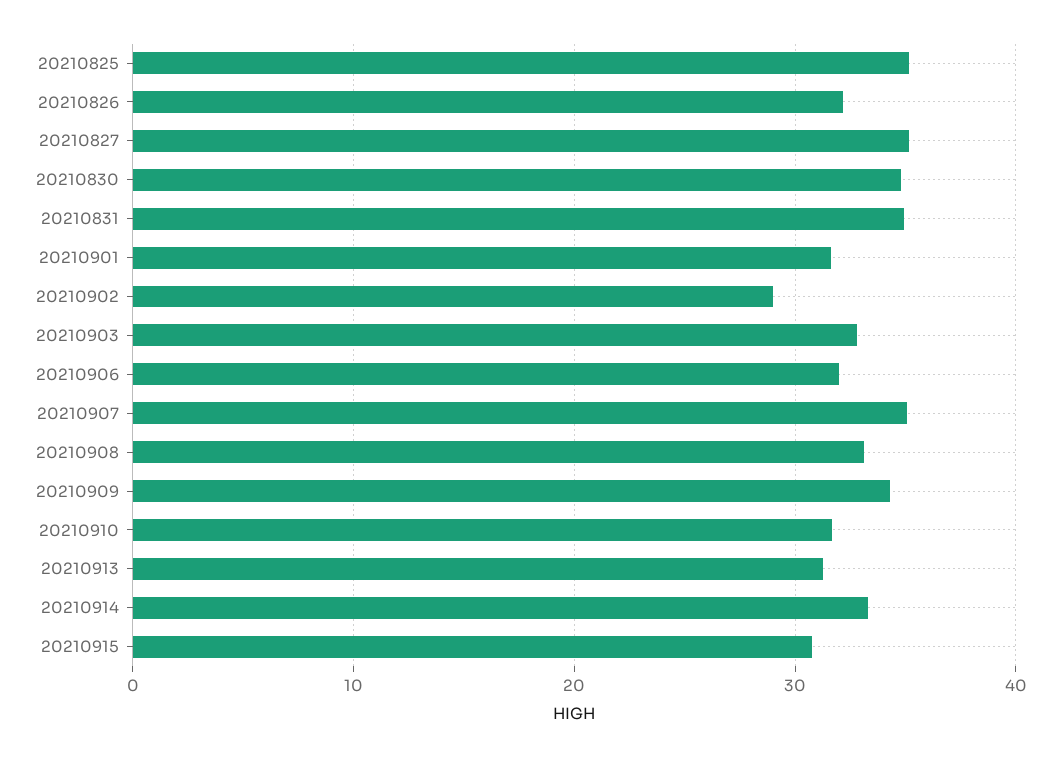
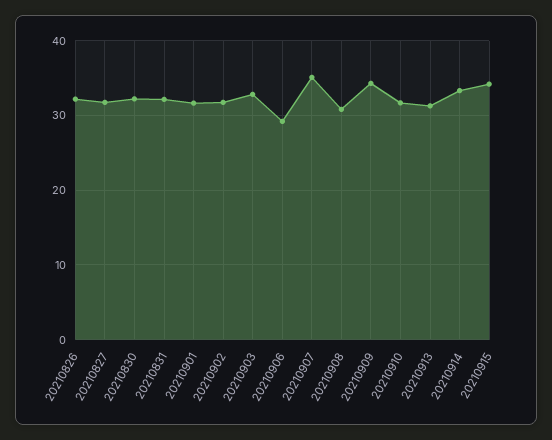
20210825: 35 -> none
20210827: 35 -> 32
20210830: 35 -> 32
20210831: 35 -> 32
20210902: 29 -> 32
20210906: 32 -> 29
20210908: 33 -> 31
20210915: 31 -> 34

